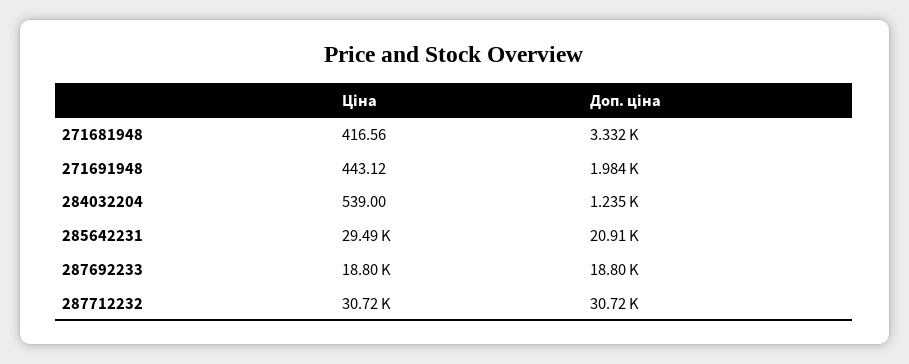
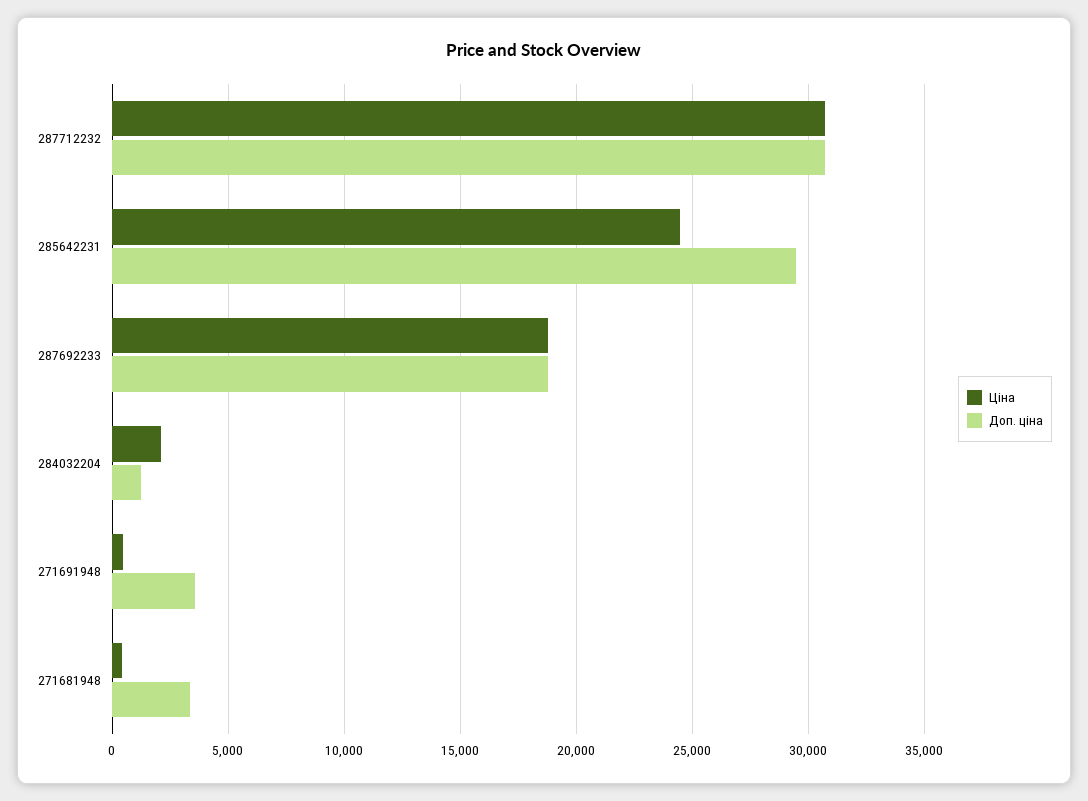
Доп. ціна, 271691948: 1984 -> 3500
Ціна, 284032204: 539 -> 2000
Ціна, 285642231: 29490 -> 24500
Доп. ціна, 285642231: 20910 -> 29500

